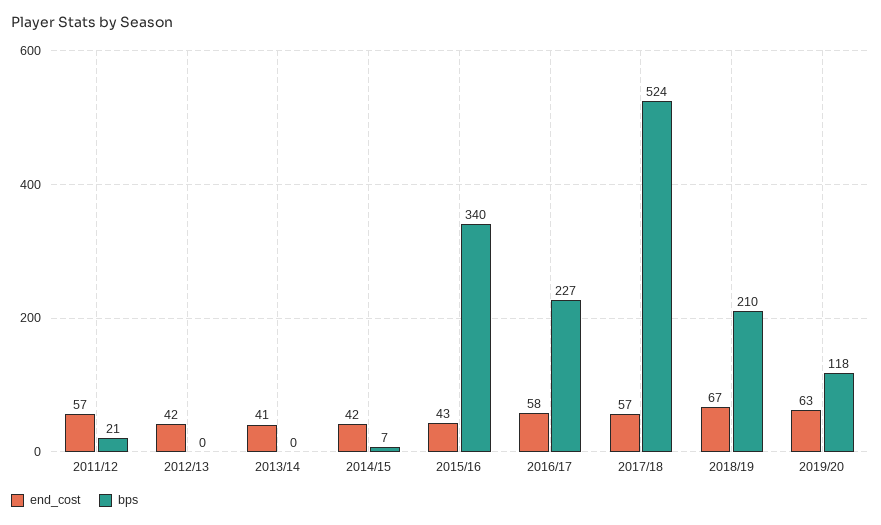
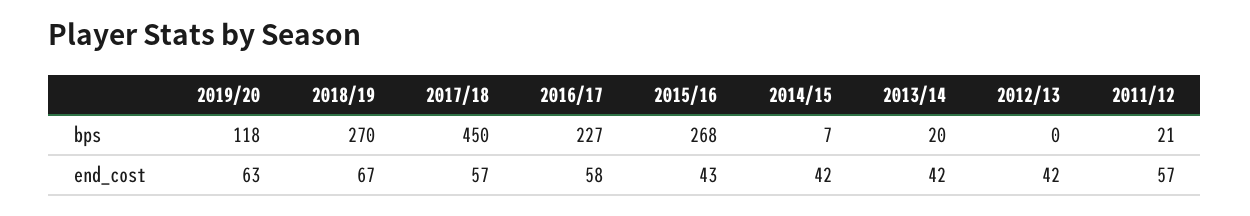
end_cost, 2013/14: 41 -> 42
bps, 2013/14: 0 -> 20
bps, 2015/16: 340 -> 268
bps, 2017/18: 524 -> 450
bps, 2018/19: 210 -> 270

